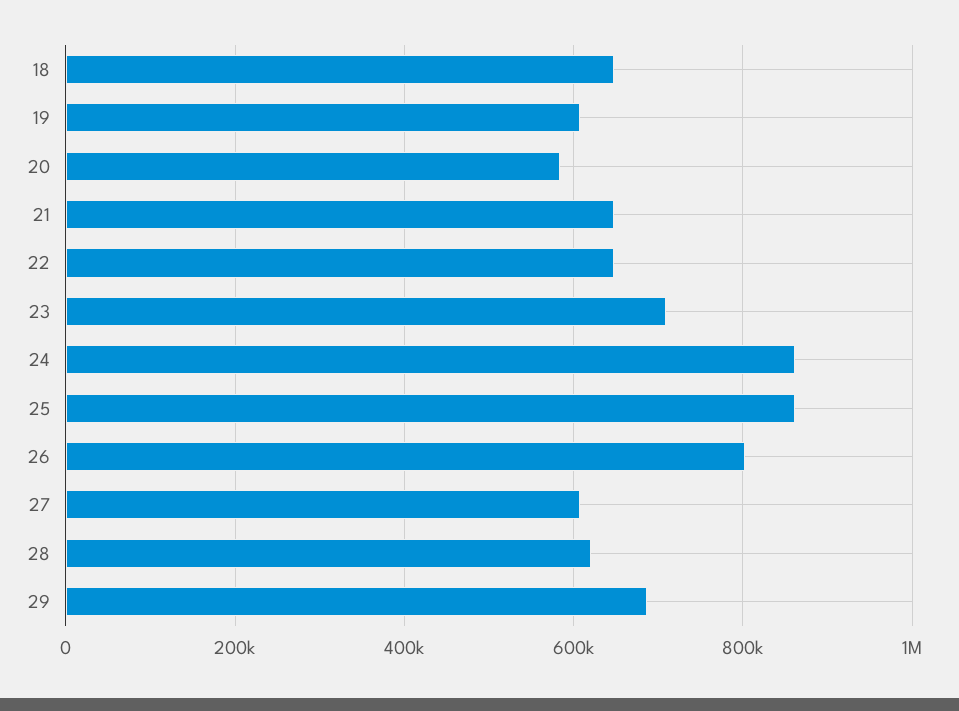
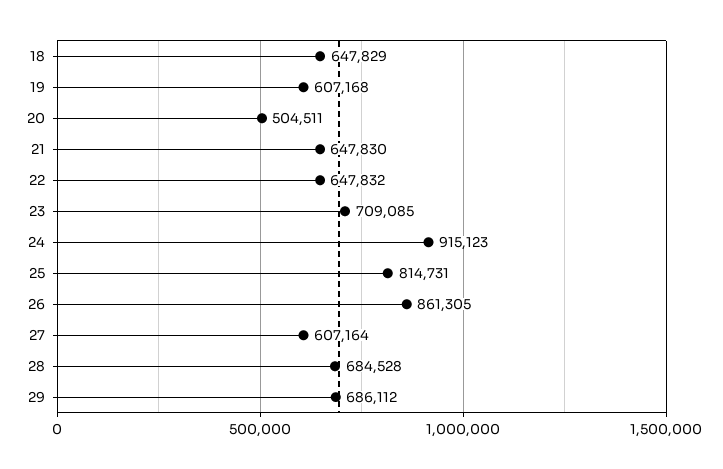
20: 580000 -> 504511
24: 860000 -> 915123
25: 860000 -> 814731
26: 800000 -> 861305
28: 620000 -> 684528

